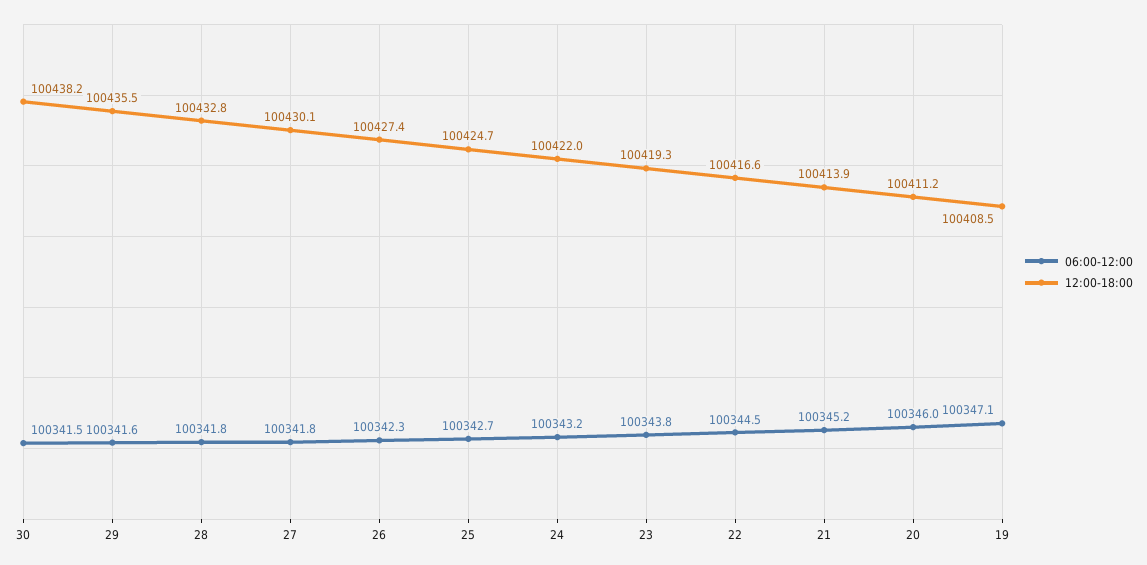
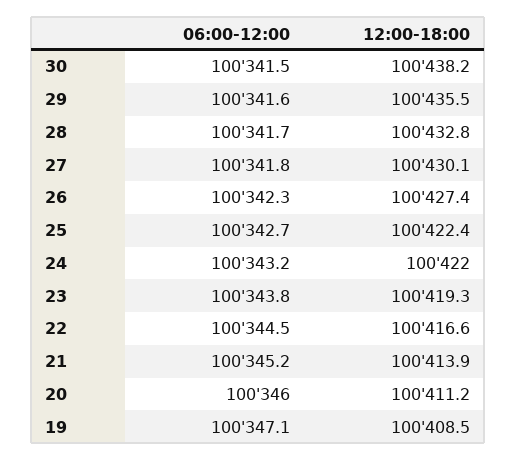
06:00-12:00, 28: 100341.8 -> 100341.7
12:00-18:00, 25: 100424.7 -> 100422.4

